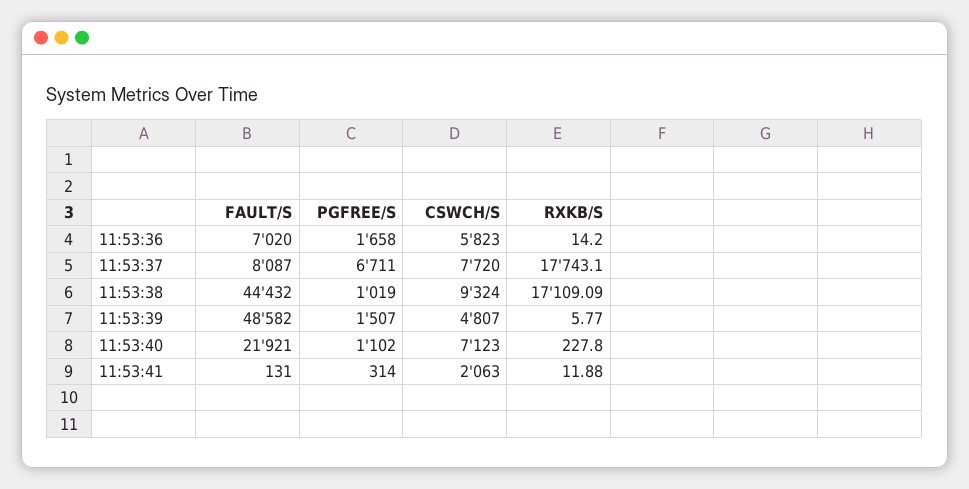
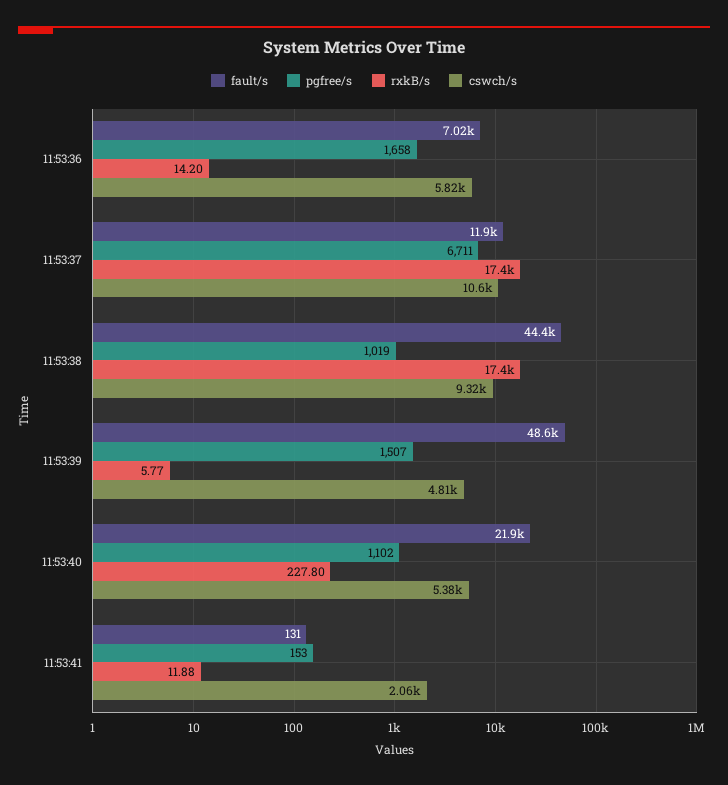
FAULT/S, 11:53:37: 8087 -> 11900
CSWCH/S, 11:53:37: 7720 -> 10600
RXKB/S, 11:53:37: 17743.1 -> 17400
RXKB/S, 11:53:38: 17109.09 -> 17400
CSWCH/S, 11:53:40: 7123 -> 5380
PGFREE/S, 11:53:41: 314 -> 153

